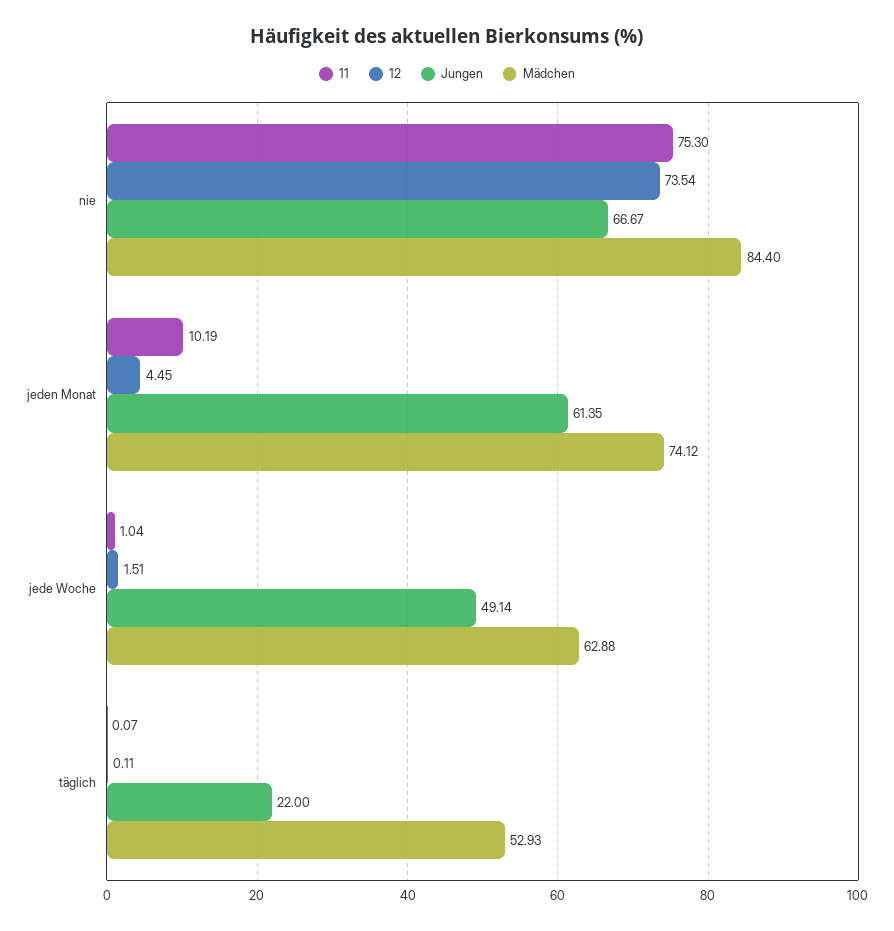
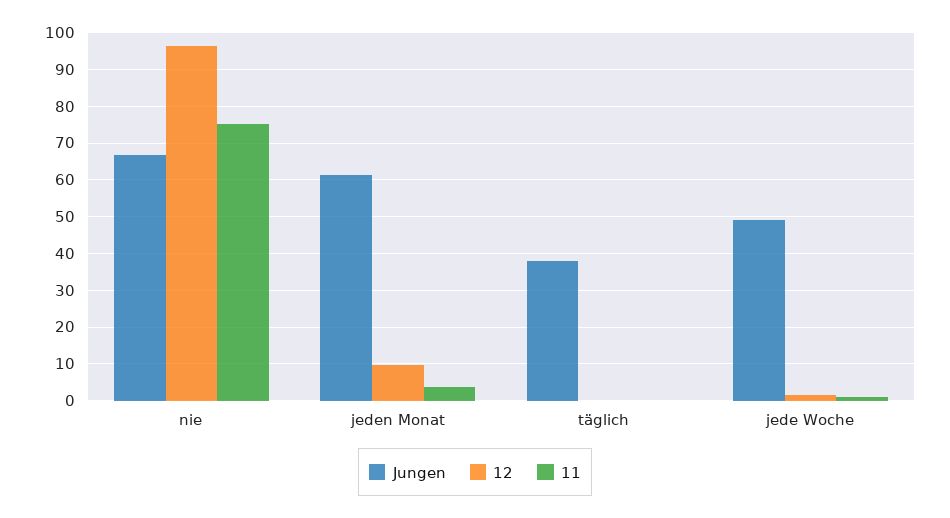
12, nie: 73.54 -> 96
Mädchen, nie: 84.4 -> none
11, jeden Monat: 10.19 -> 4
12, jeden Monat: 4.45 -> 10
Mädchen, jeden Monat: 74.12 -> none
Mädchen, jede Woche: 62.88 -> none
Jungen, täglich: 22 -> 38
Mädchen, täglich: 52.93 -> none

